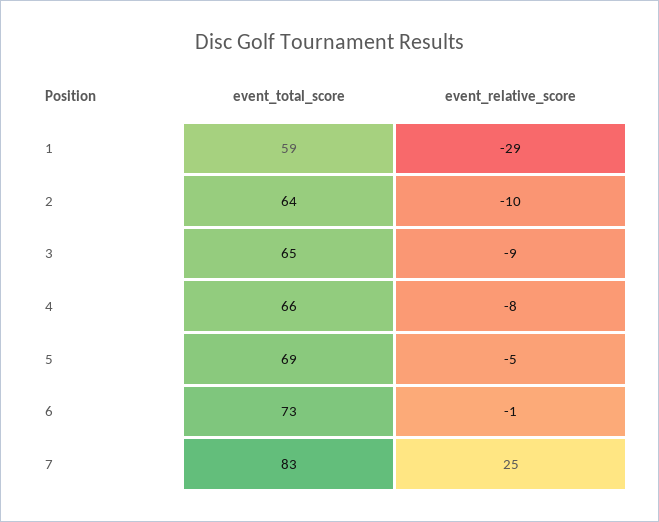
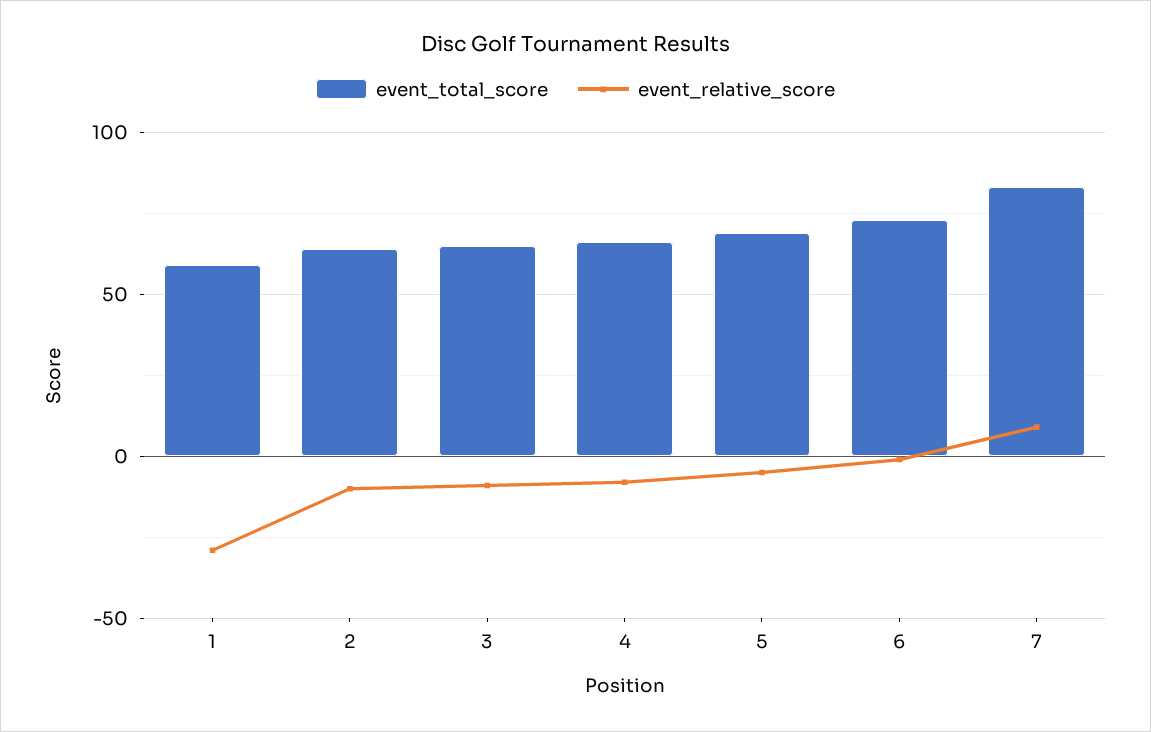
event_relative_score, 7: 25 -> 10

